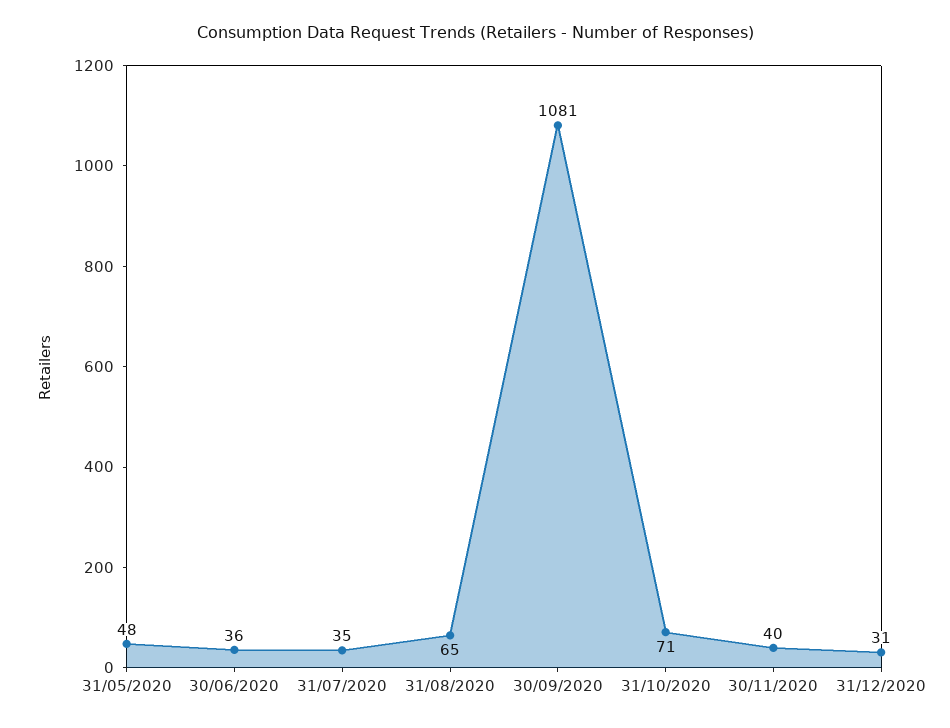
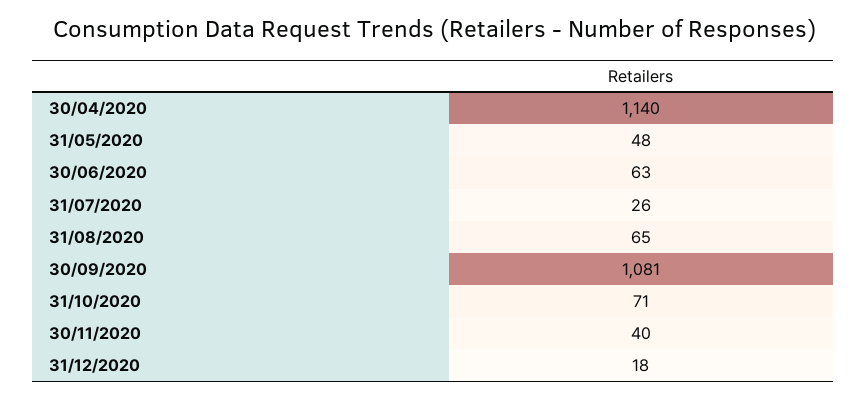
30/06/2020: 36 -> 63
31/07/2020: 35 -> 26
31/12/2020: 31 -> 18
30/04/2020: none -> 1140

